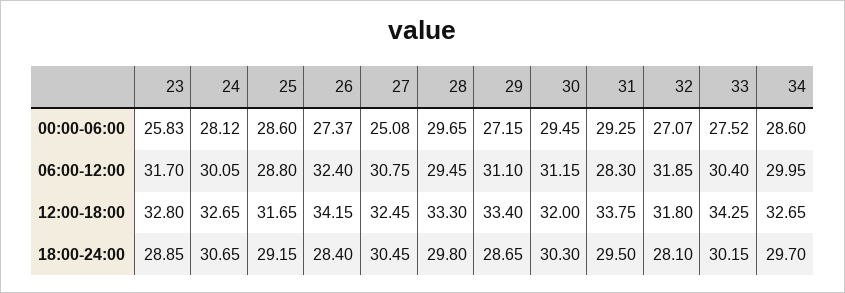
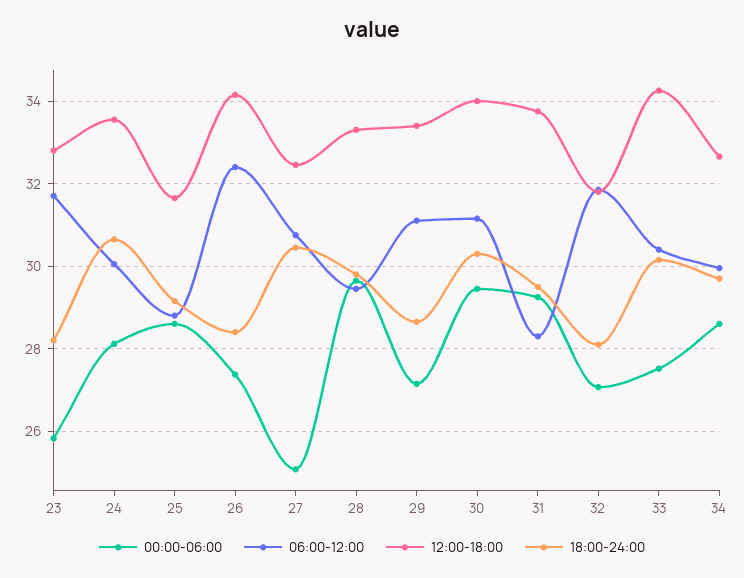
12:00-18:00, 24: 32.65 -> 33.6
12:00-18:00, 30: 32 -> 34
18:00-24:00, 23: 28.85 -> 28.2

